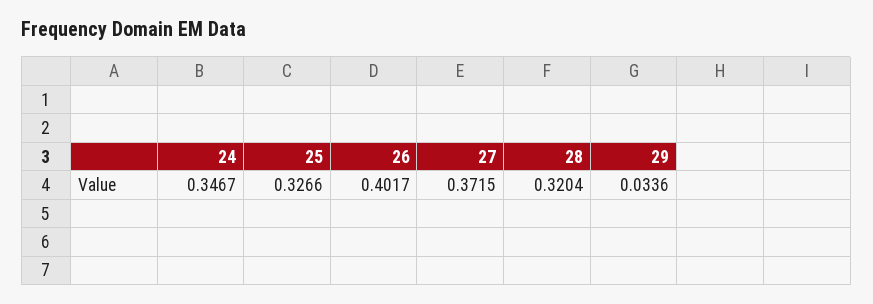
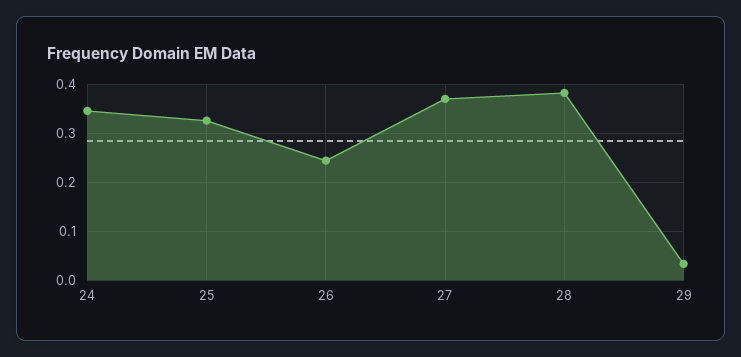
26: 0.4017 -> 0.24
28: 0.3204 -> 0.38

